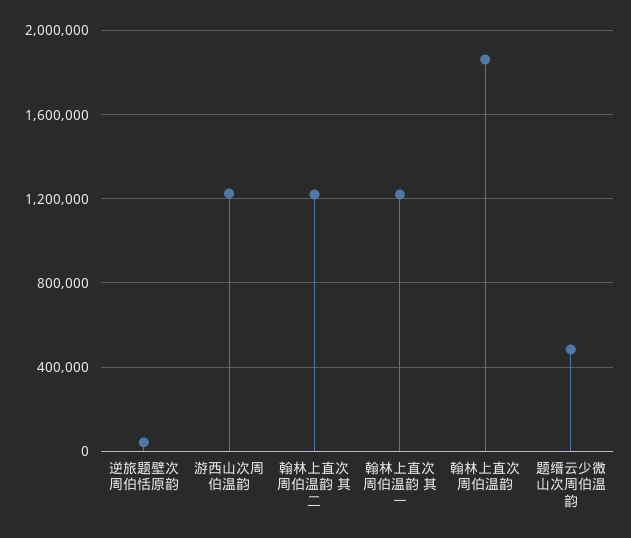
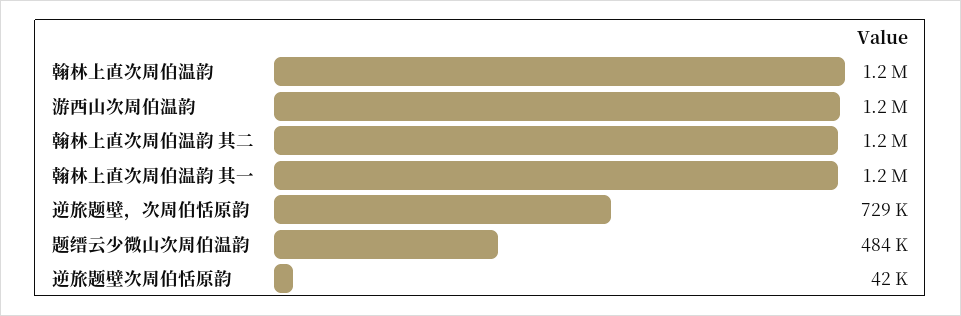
翰林上直次周伯温韵: 1850000 -> 1200000
逆旅题壁，次周伯恬原韵: none -> 729000

